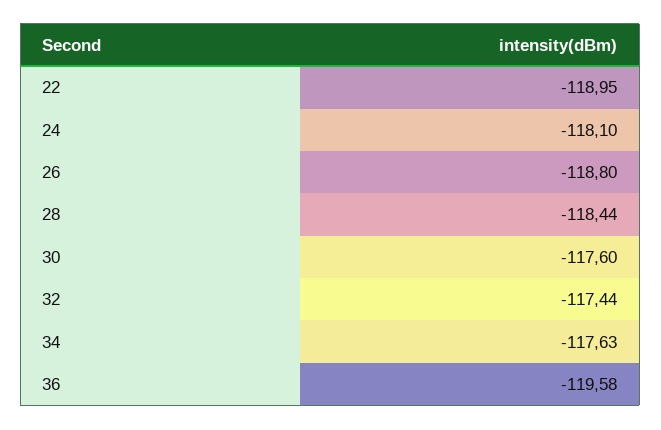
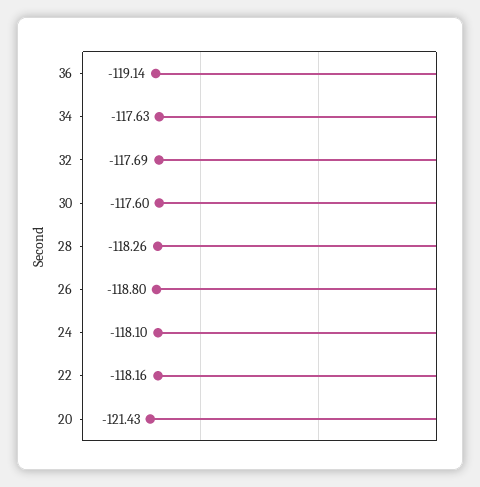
22: -118.95 -> -118.16
28: -118.44 -> -118.26
32: -117.44 -> -117.69
36: -119.58 -> -119.14
20: none -> -121.43

